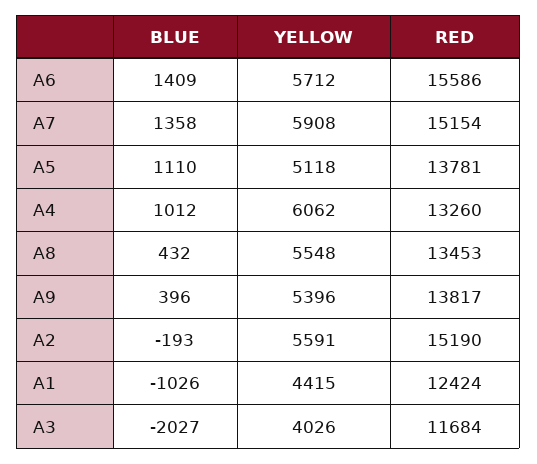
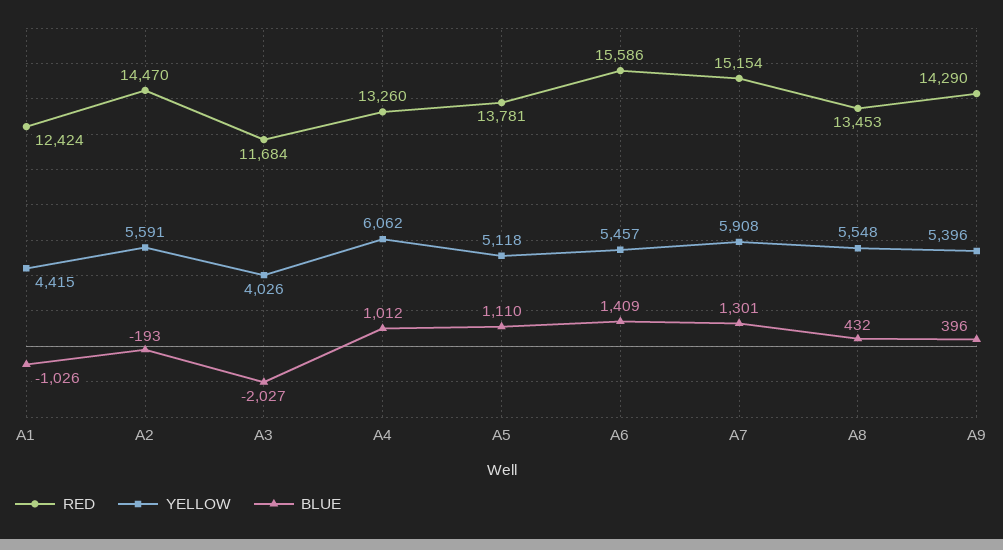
YELLOW, A6: 5712 -> 5457
BLUE, A7: 1358 -> 1301
RED, A9: 13817 -> 14290
RED, A2: 15190 -> 14470

